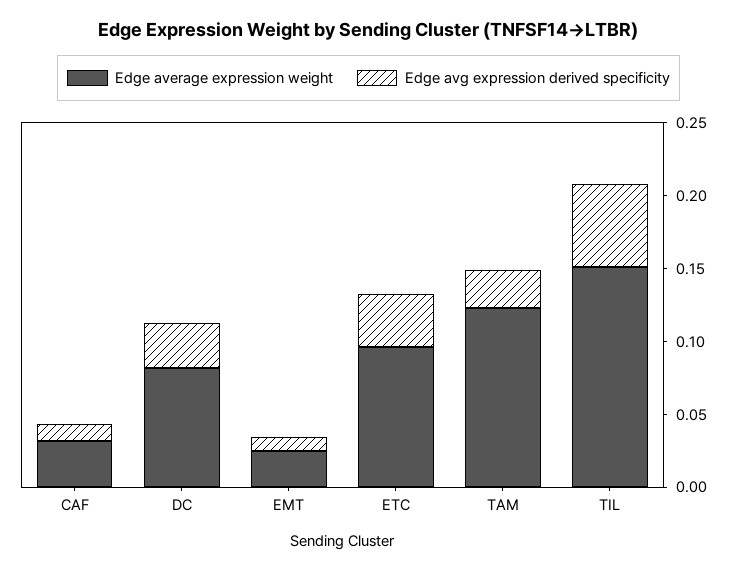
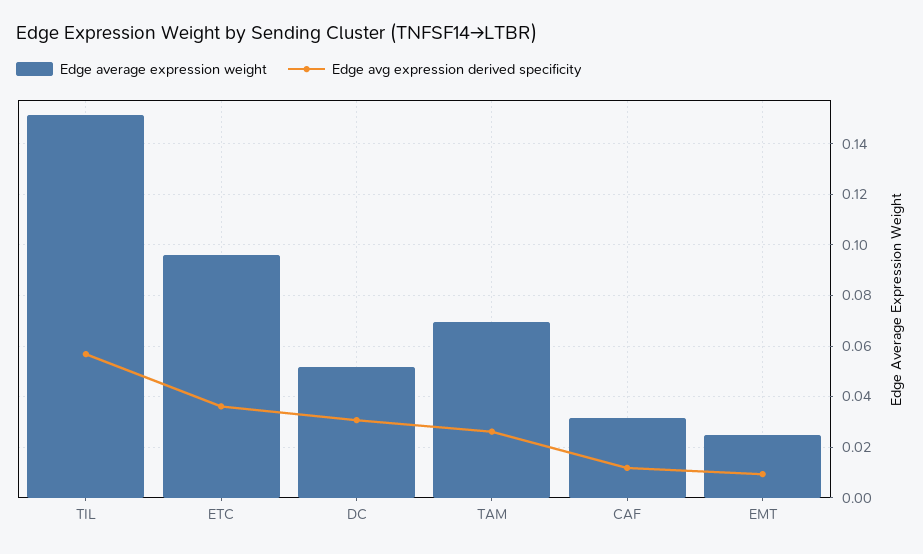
Edge average expression weight, DC: 0.08 -> 0.0525
Edge average expression weight, TAM: 0.12 -> 0.07

